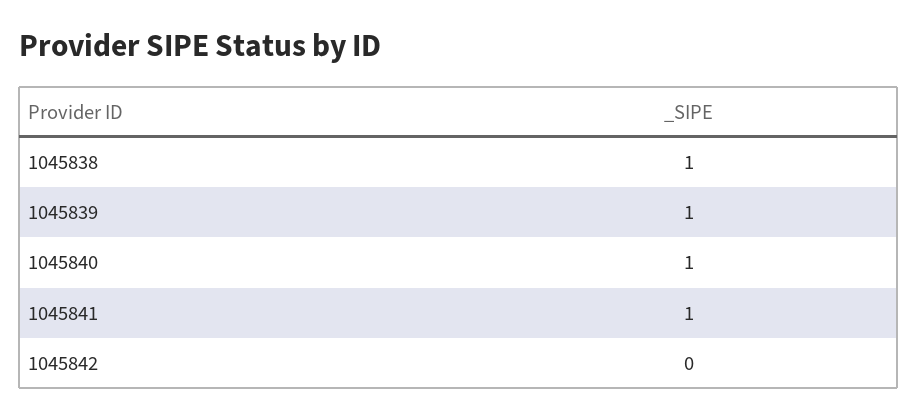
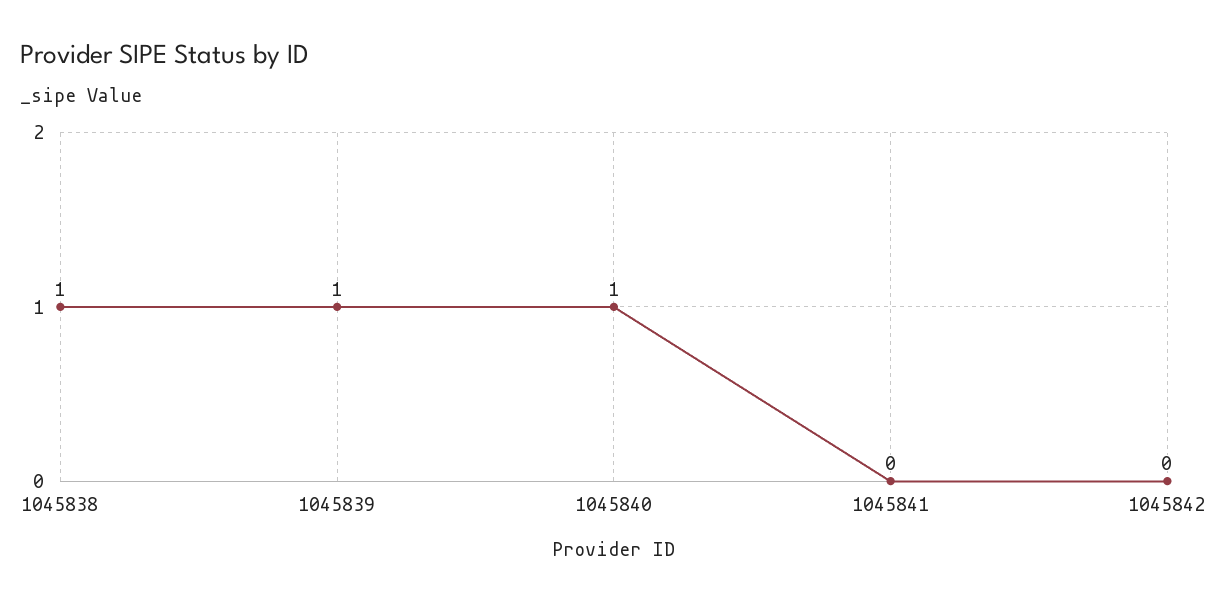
1045841: 1 -> 0

